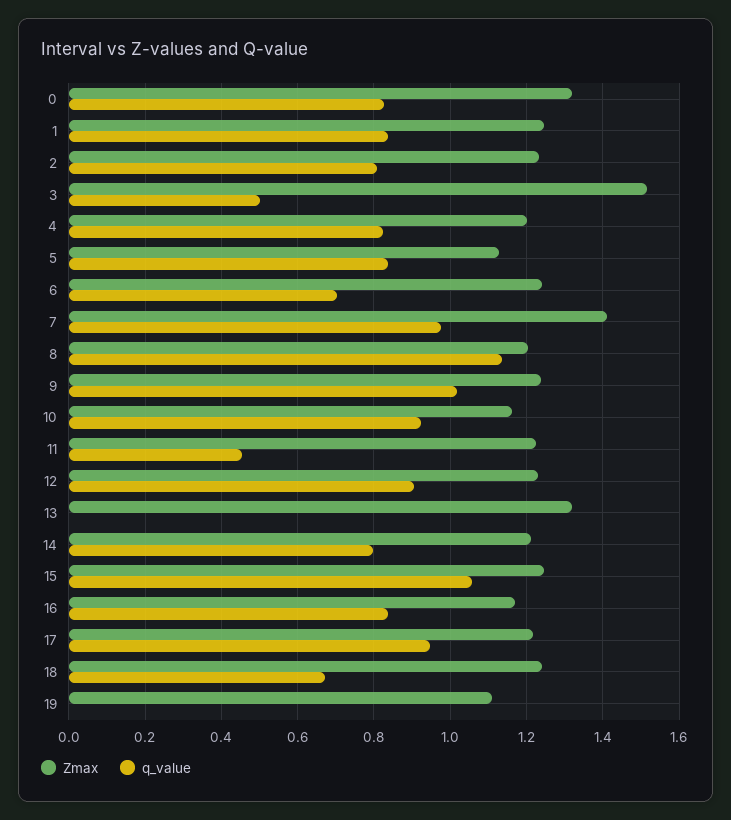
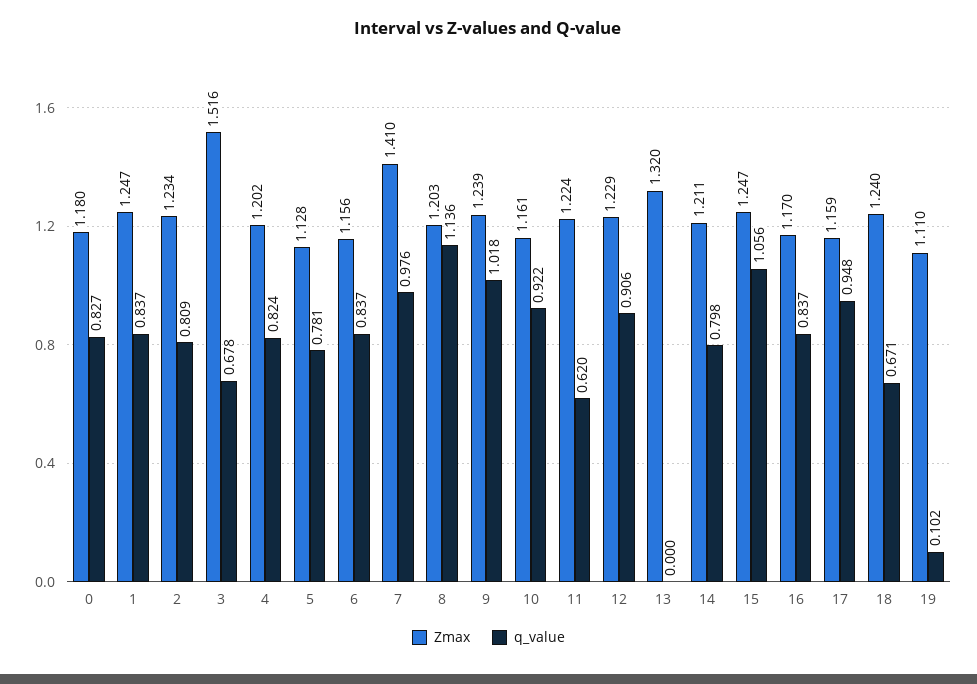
Zmax, 0: 1.32 -> 1.18
q_value, 3: 0.5 -> 0.678
q_value, 5: 0.84 -> 0.781
Zmax, 6: 1.24 -> 1.156
q_value, 6: 0.7 -> 0.837
q_value, 11: 0.46 -> 0.62
Zmax, 17: 1.22 -> 1.159
q_value, 19: 0 -> 0.102

